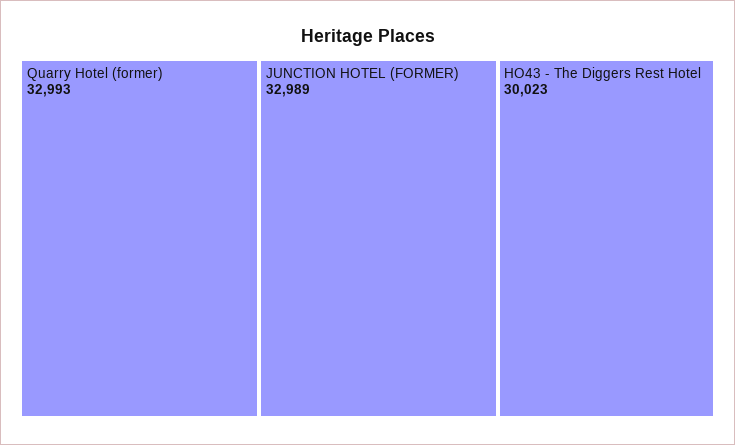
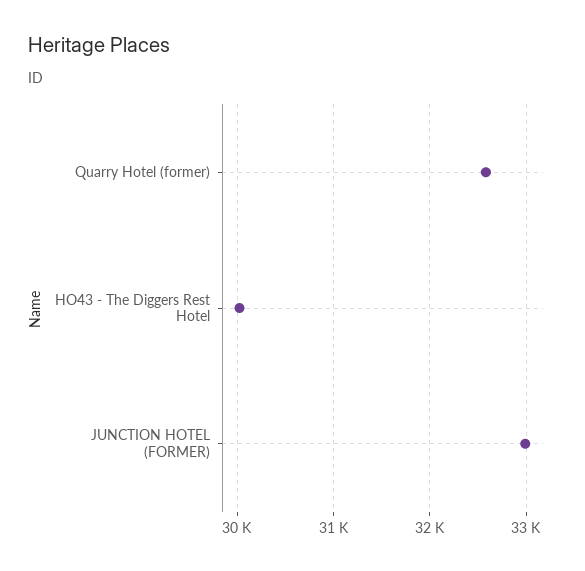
Quarry Hotel (former): 32993 -> 32600

